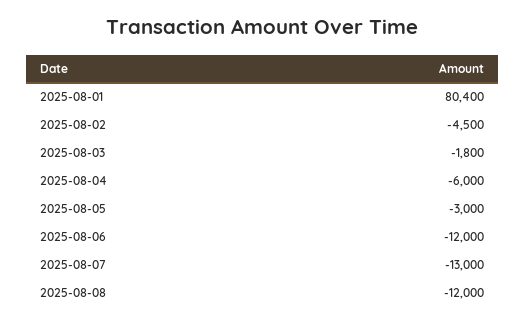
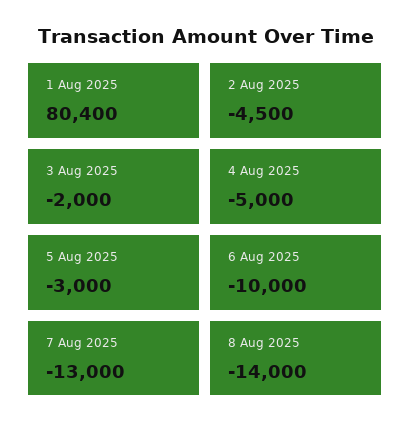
2025-08-03: -1800 -> -2000
2025-08-04: -6000 -> -5000
2025-08-06: -12000 -> -10000
2025-08-08: -12000 -> -14000

